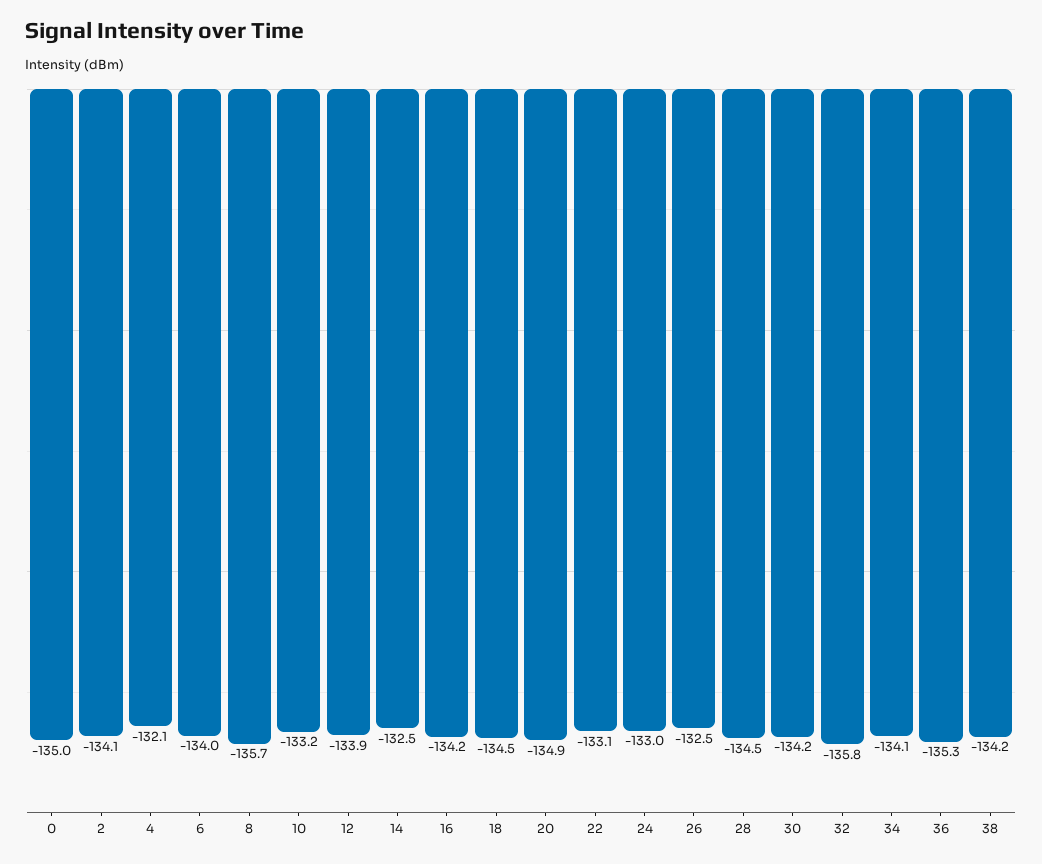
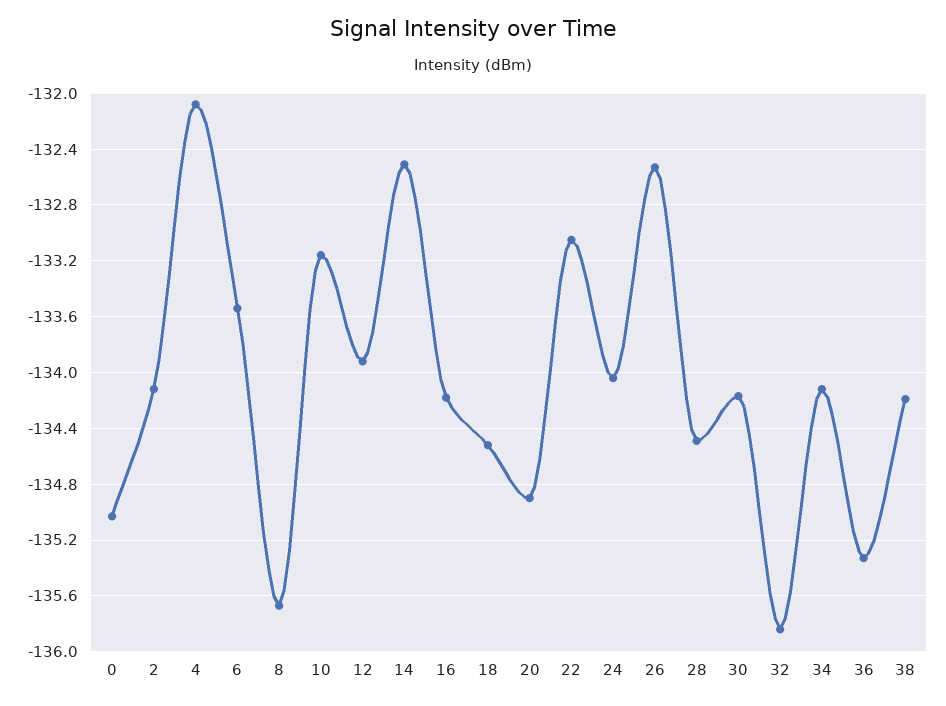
6: -134 -> -133.55
24: -133 -> -134.05

